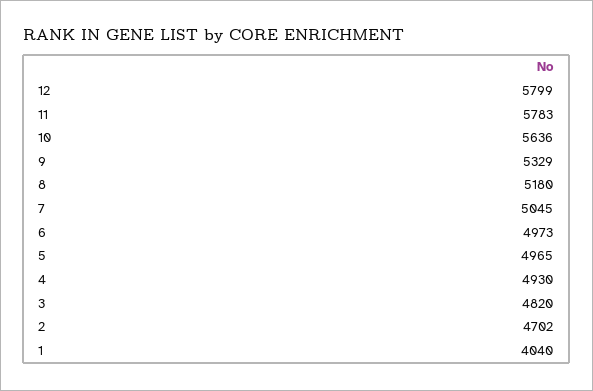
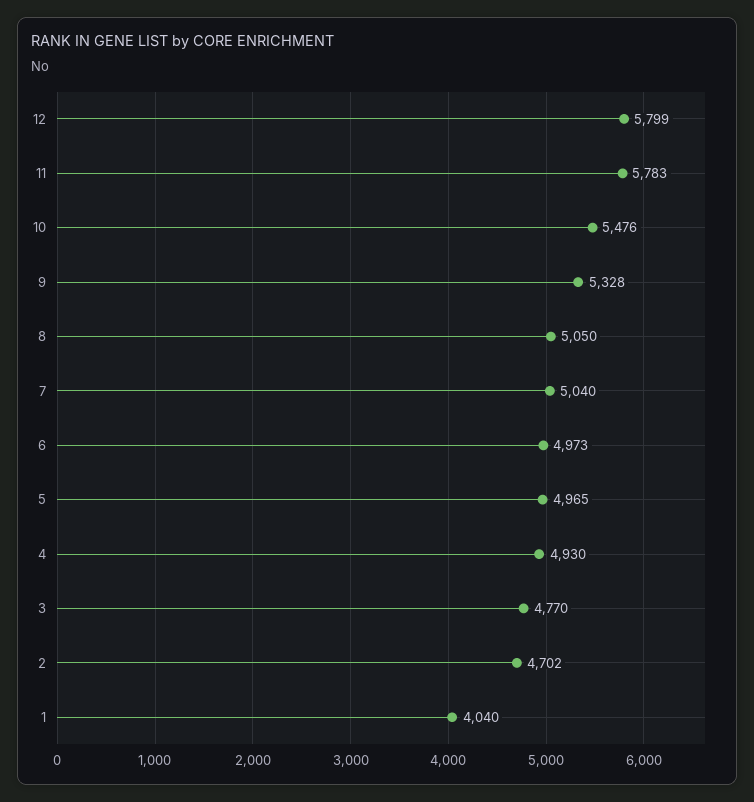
10: 5636 -> 5476
9: 5329 -> 5328
8: 5180 -> 5050
7: 5045 -> 5040
3: 4820 -> 4770

